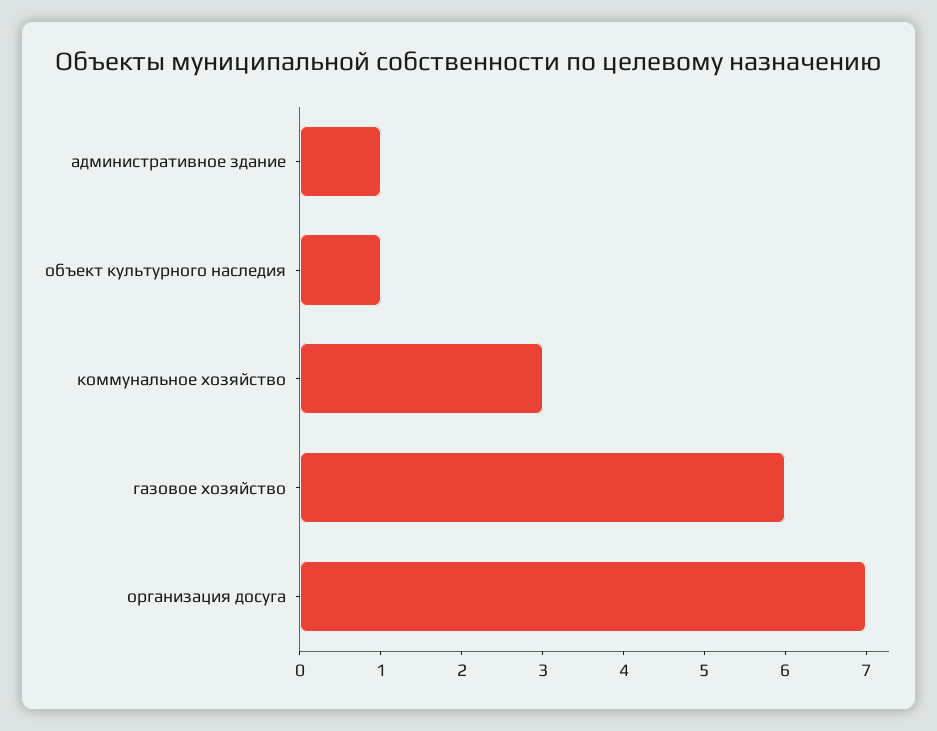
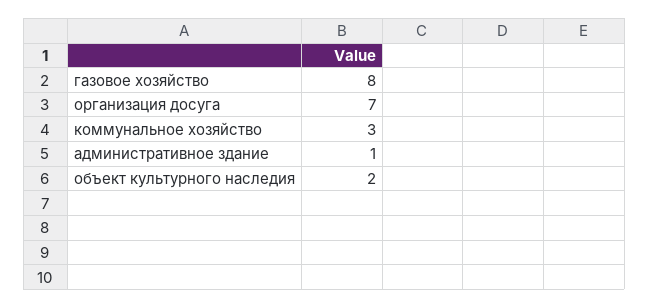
объект культурного наследия: 1 -> 2
газовое хозяйство: 6 -> 8

